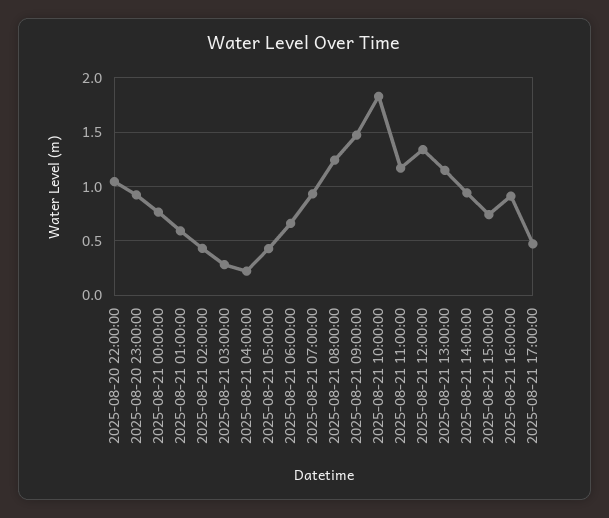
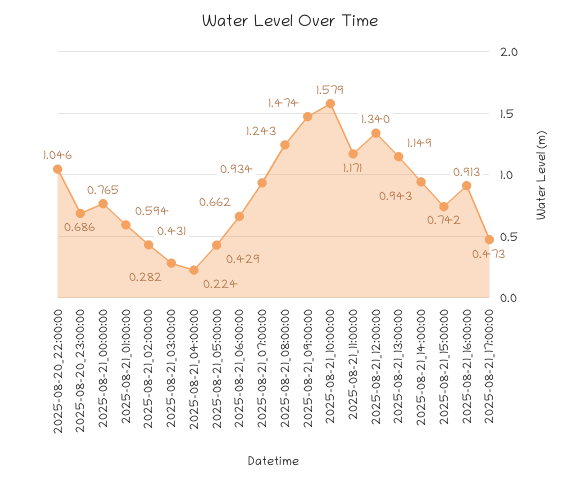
2025-08-20 23:00:00: 0.9 -> 0.686
2025-08-21 10:00:00: 1.8 -> 1.579

